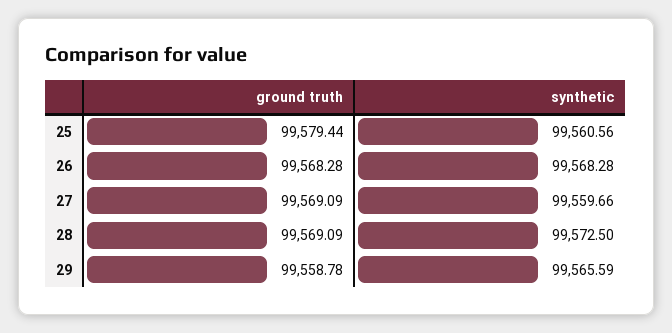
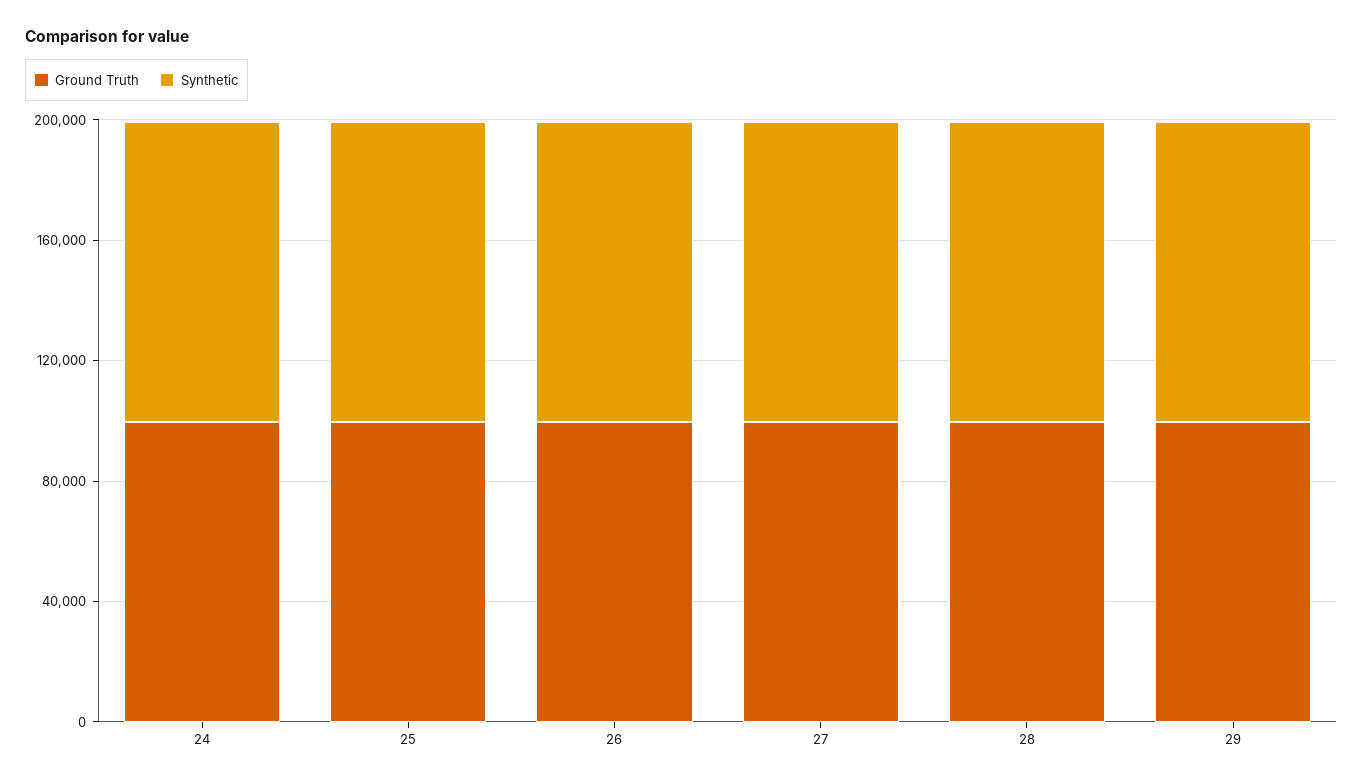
ground truth, 24: none -> 100000
synthetic, 24: none -> 100000

